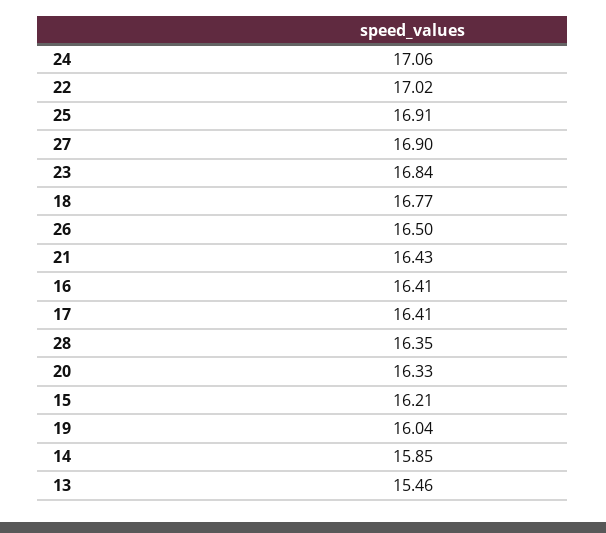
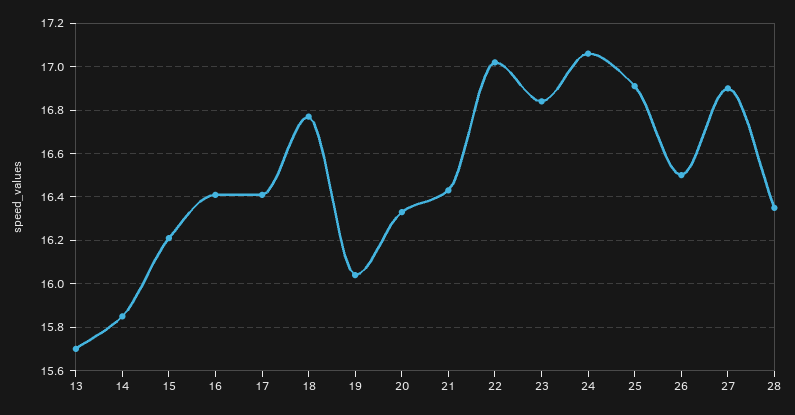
13: 15.46 -> 15.7

